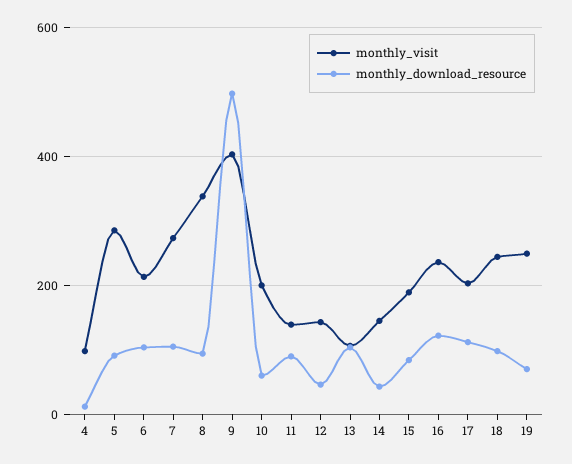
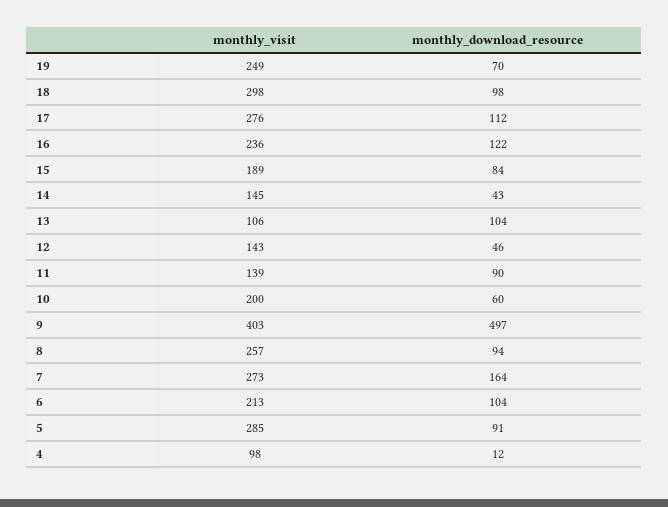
monthly_download_resource, 7: 100 -> 164
monthly_visit, 8: 340 -> 257
monthly_visit, 17: 200 -> 276
monthly_visit, 18: 240 -> 298

